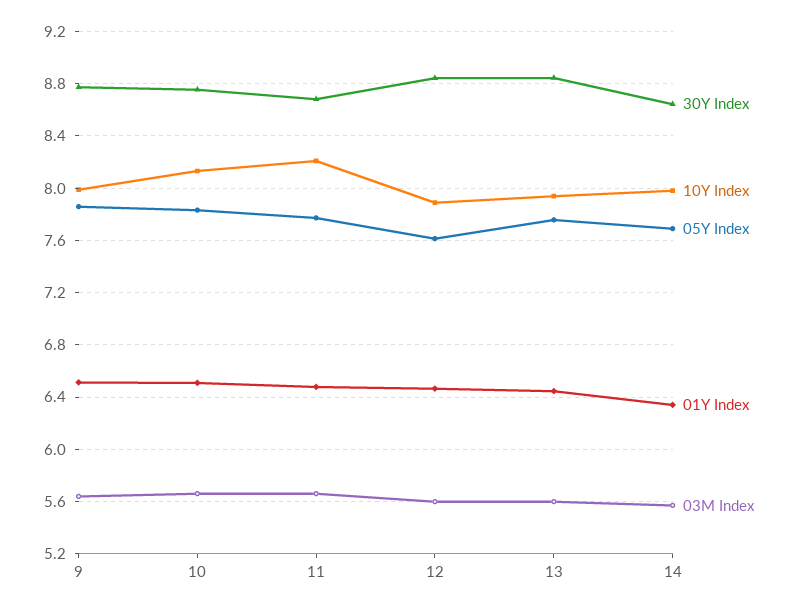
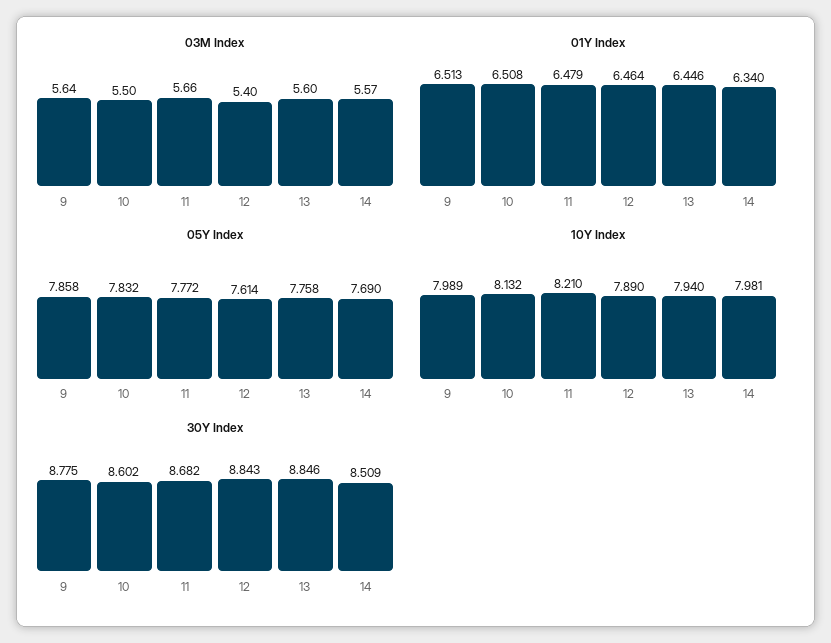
30Y Index, 10: 8.75 -> 8.602
03M Index, 10: 5.65 -> 5.5
03M Index, 12: 5.6 -> 5.4
30Y Index, 14: 8.65 -> 8.509

